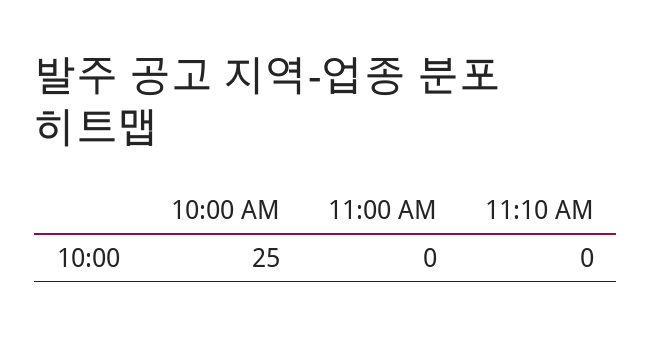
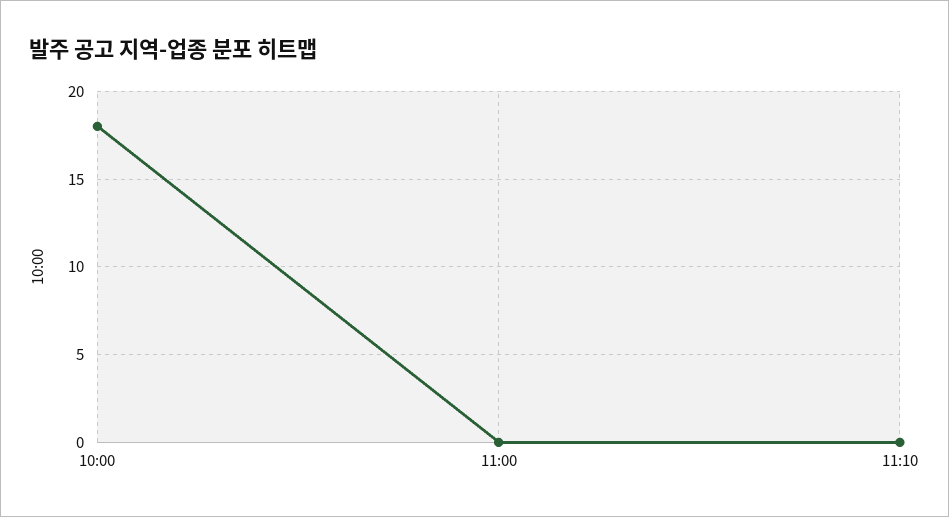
10:00 AM: 25 -> 18

